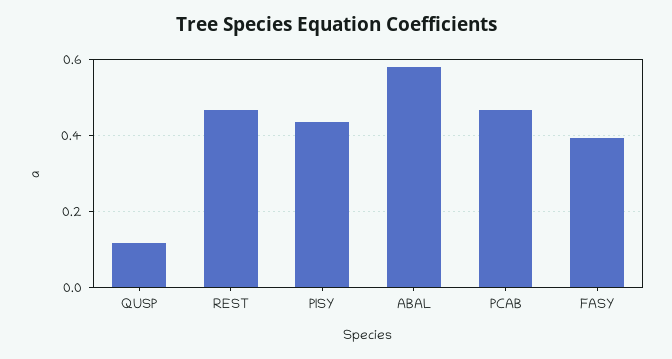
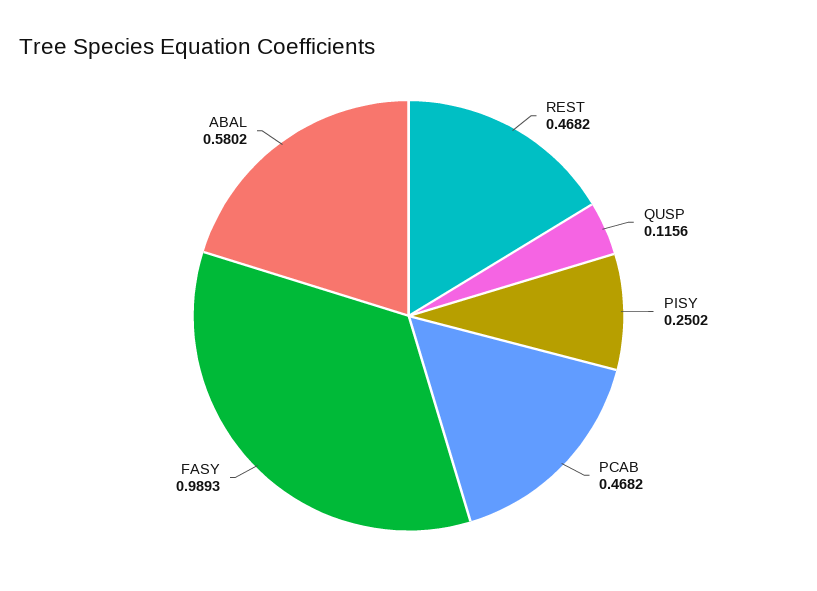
PISY: 0.44 -> 0.2502
FASY: 0.4 -> 0.9893

